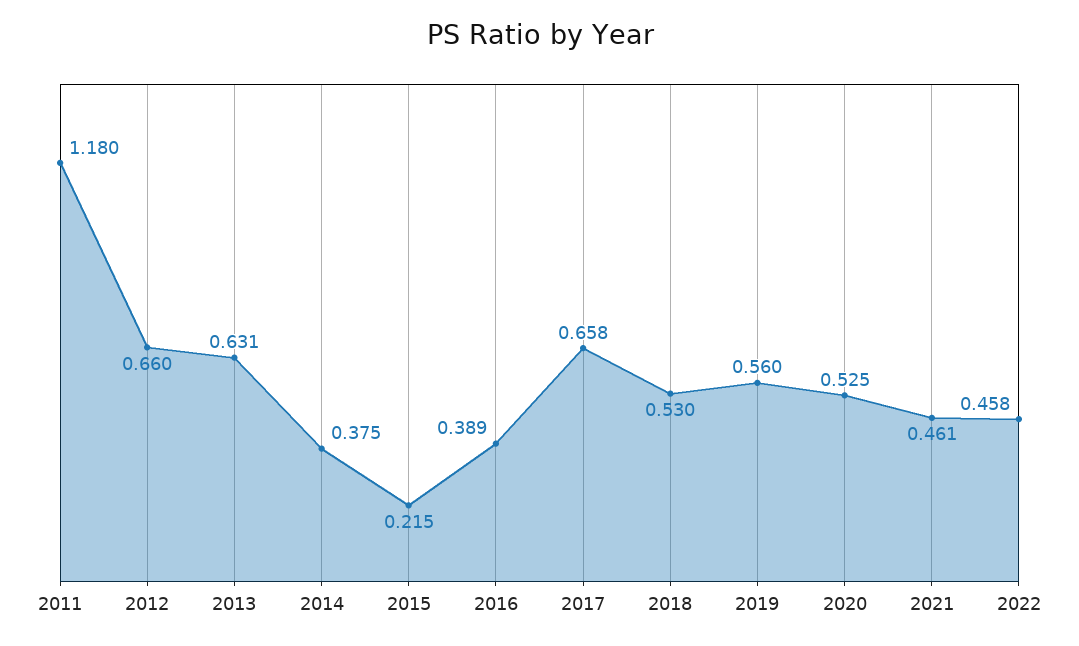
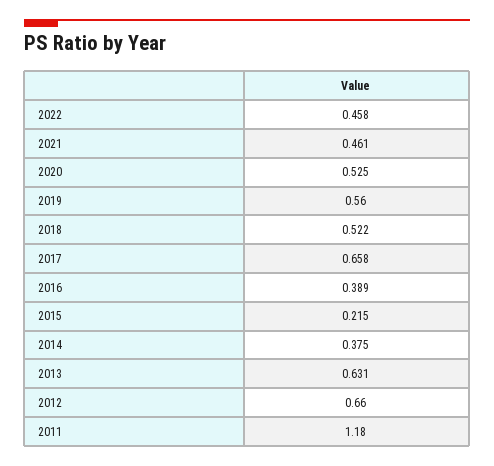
2018: 0.53 -> 0.522

